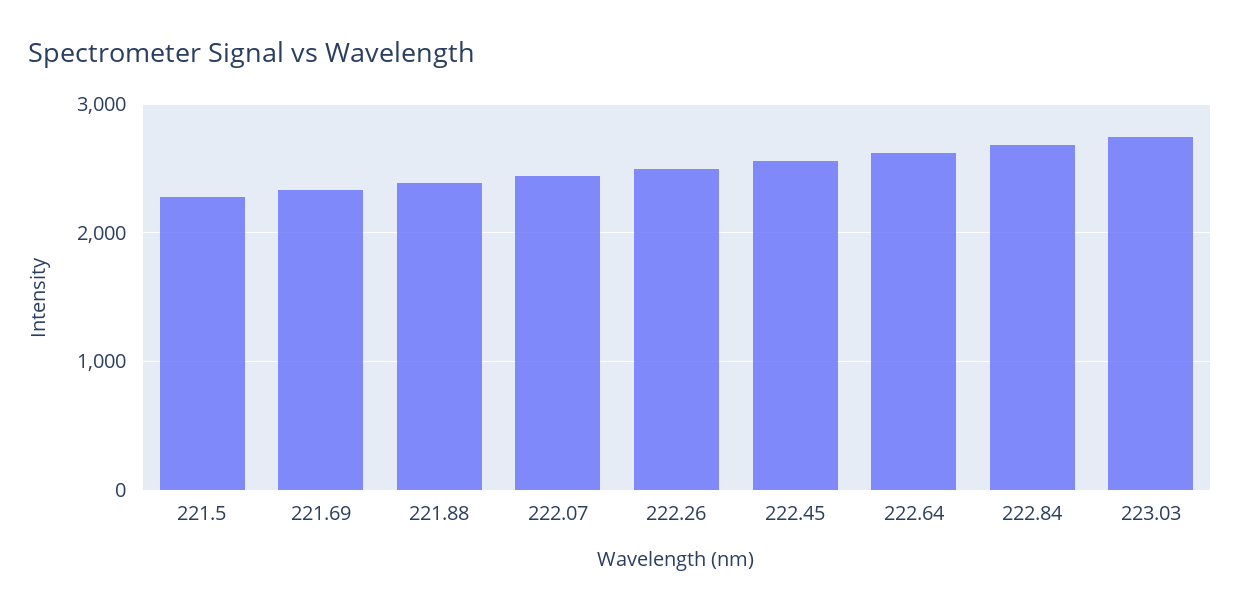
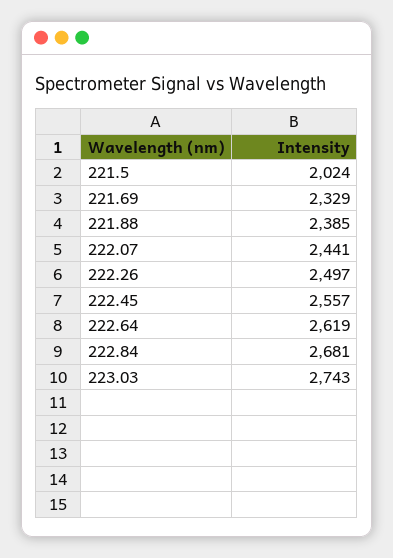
221.5: 2300 -> 2024

